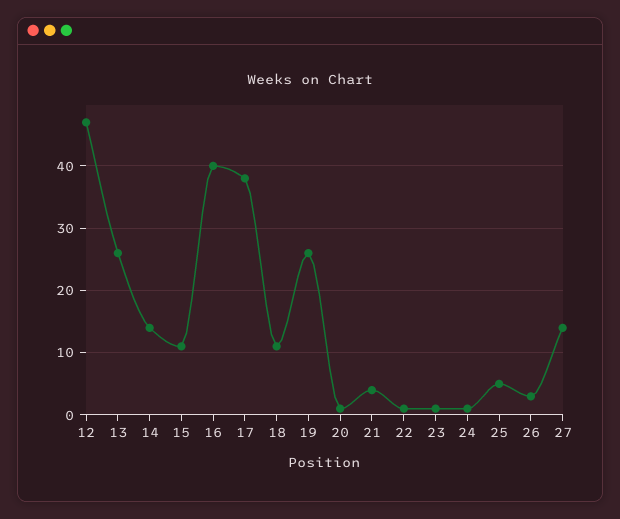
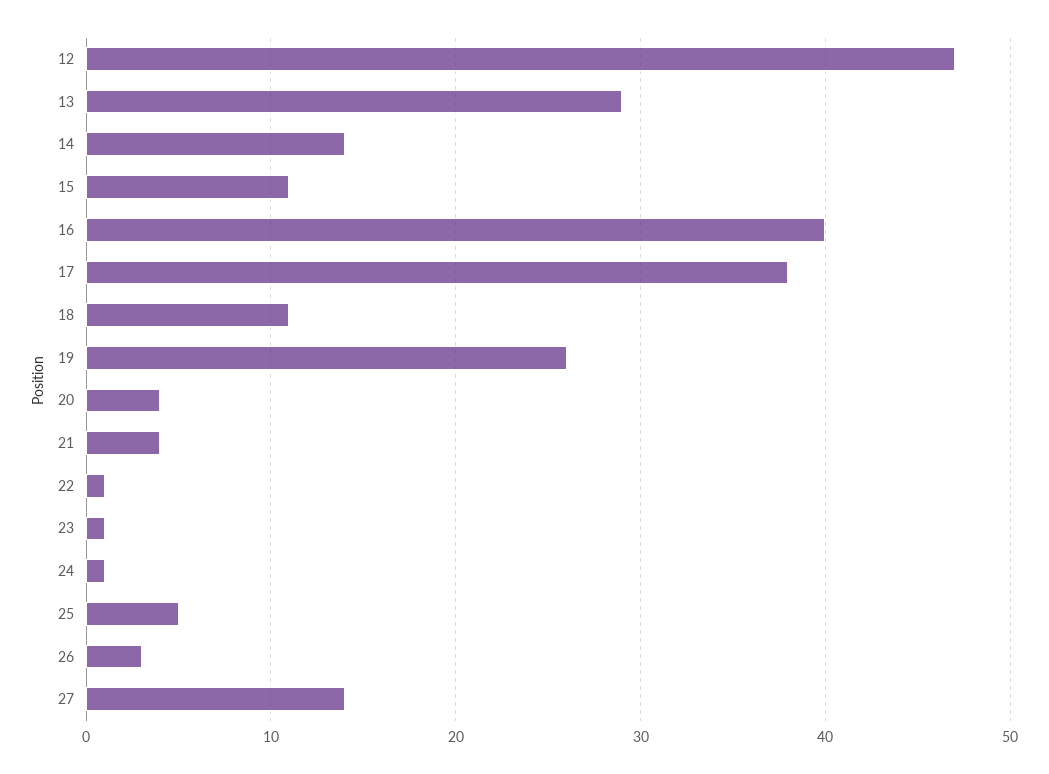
13: 26 -> 29
20: 1 -> 4

